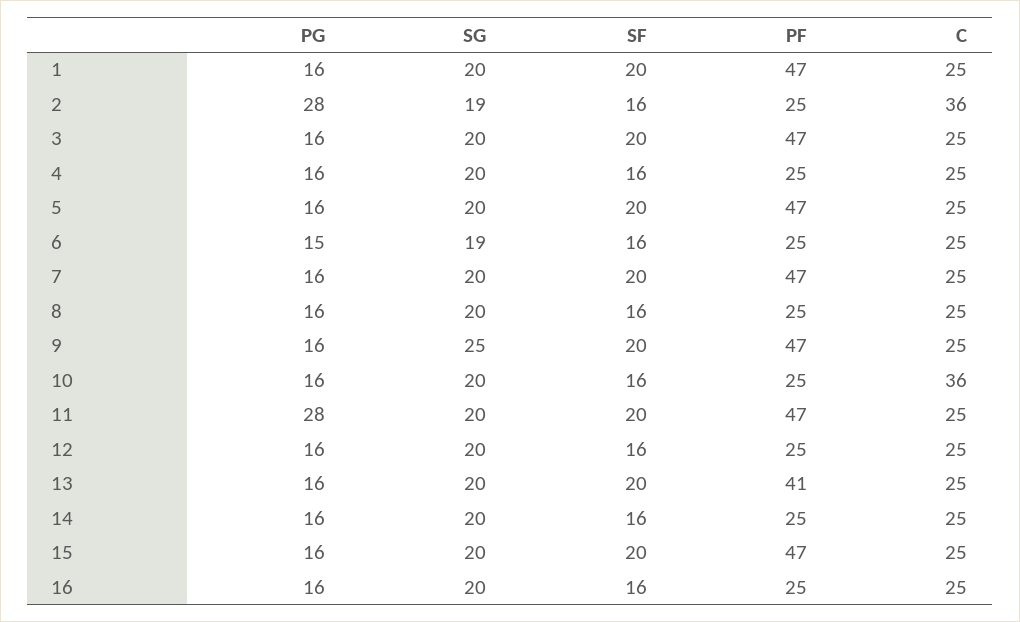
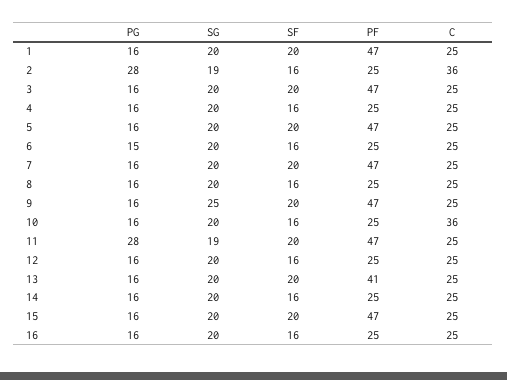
SG, 6: 19 -> 20
SG, 11: 20 -> 19

